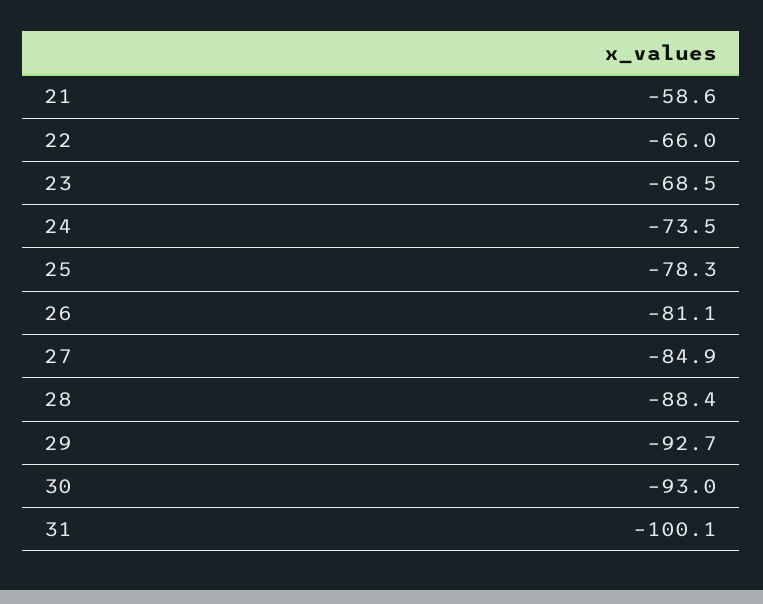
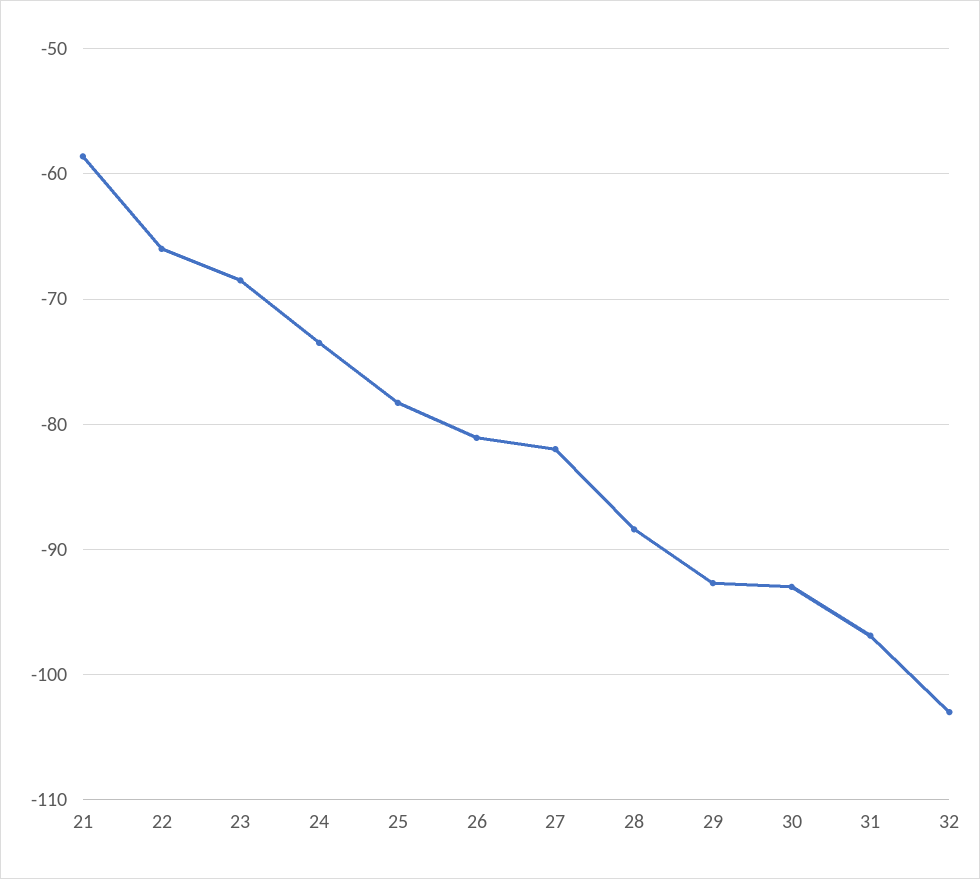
27: -84.9 -> -82
31: -100.1 -> -97
32: none -> -103

